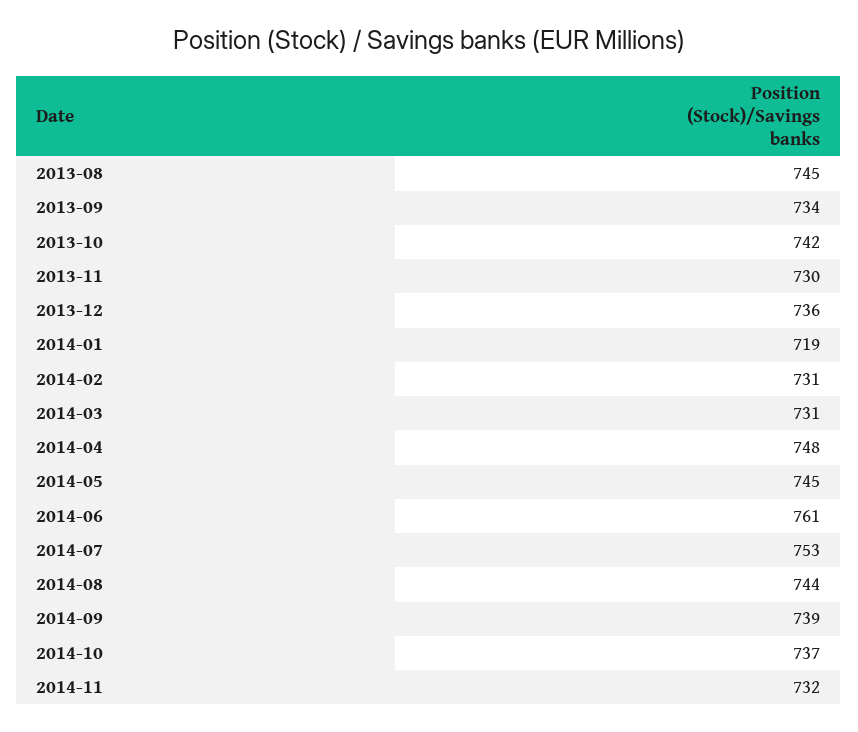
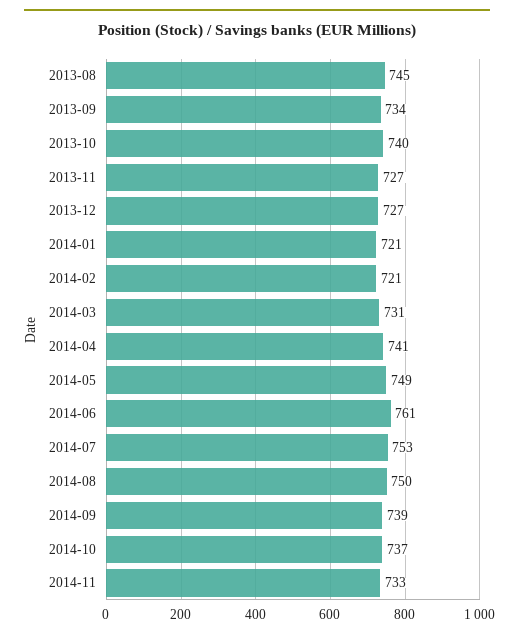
2013-10: 742 -> 740
2013-11: 730 -> 727
2013-12: 736 -> 727
2014-01: 719 -> 721
2014-02: 731 -> 721
2014-04: 748 -> 741
2014-05: 745 -> 749
2014-08: 744 -> 750
2014-11: 732 -> 733

